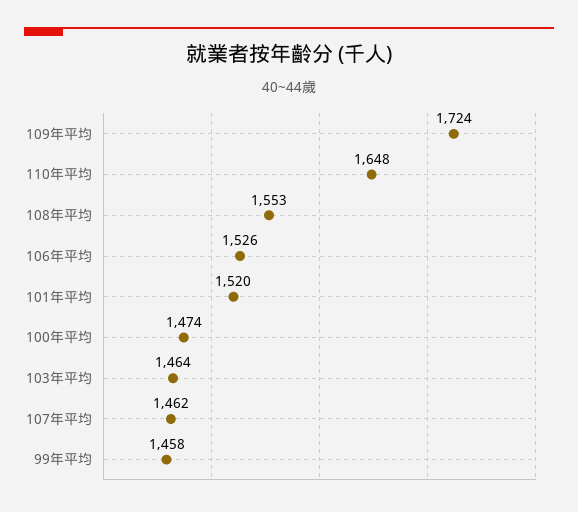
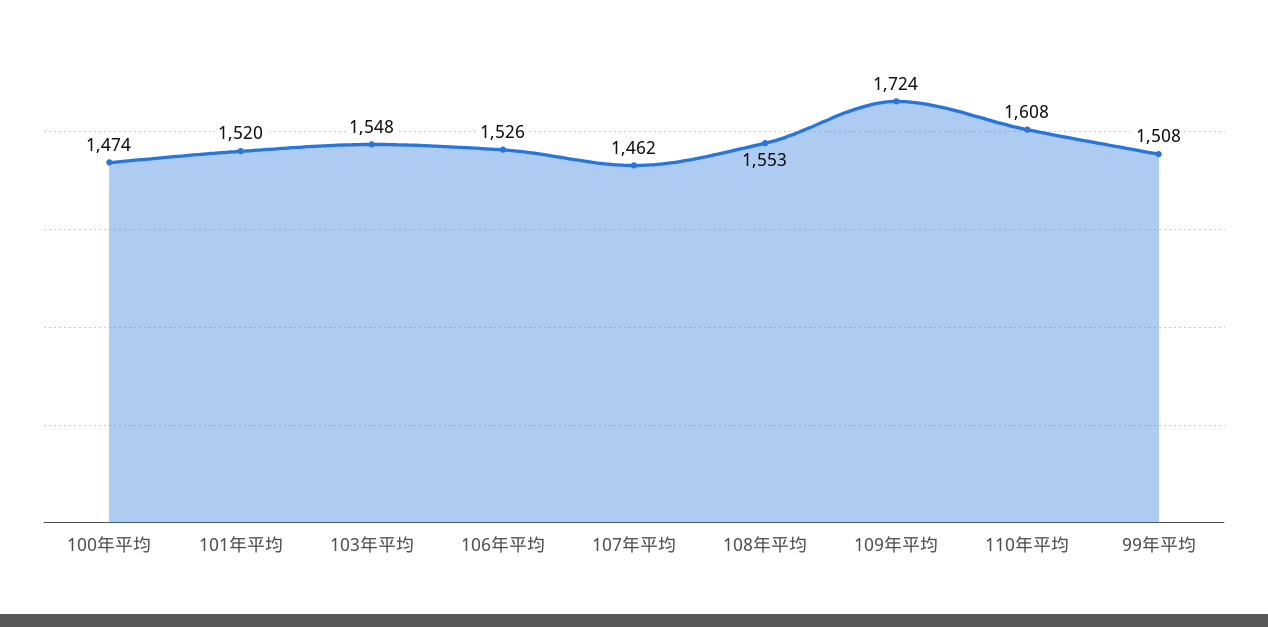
110年平均: 1648 -> 1608
103年平均: 1464 -> 1548
99年平均: 1458 -> 1508

